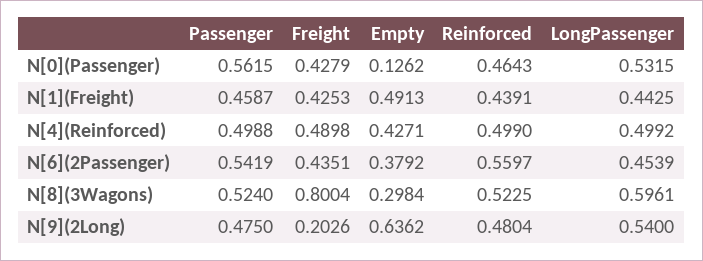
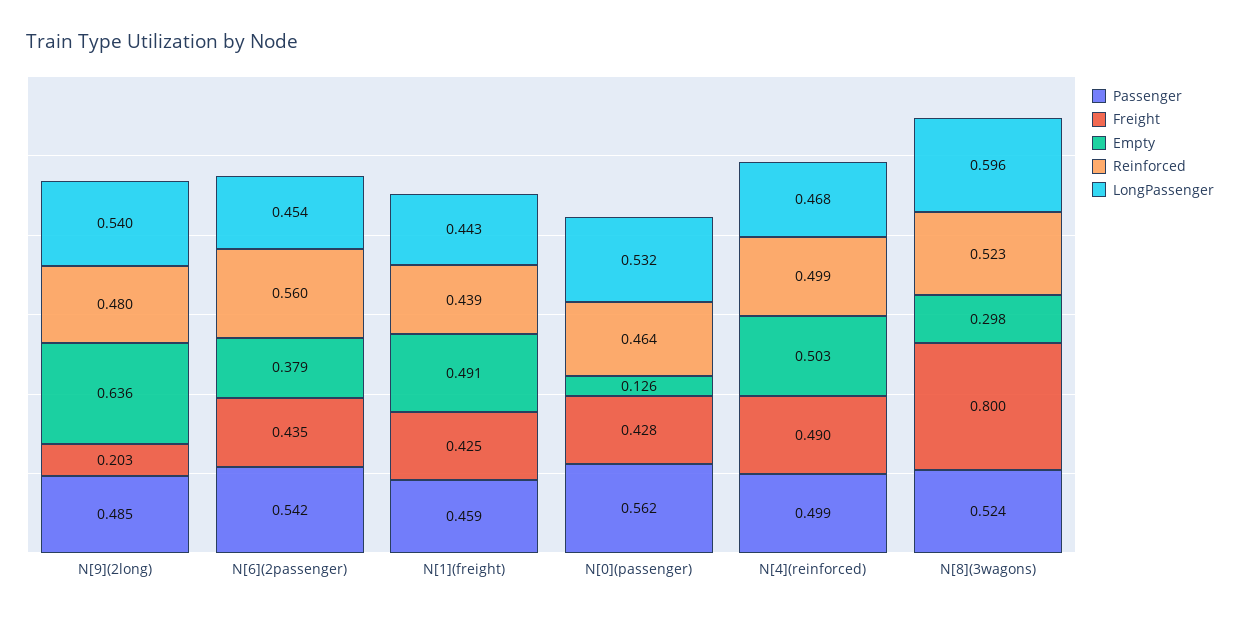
Empty, N[4](Reinforced): 0.4271 -> 0.503
LongPassenger, N[4](Reinforced): 0.4992 -> 0.468
Passenger, N[9](2Long): 0.475 -> 0.485

